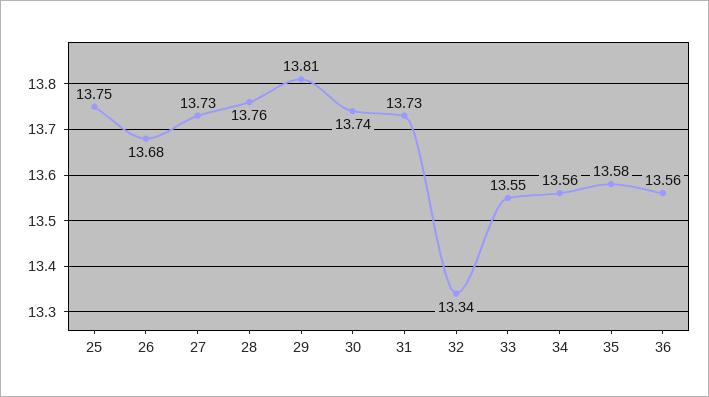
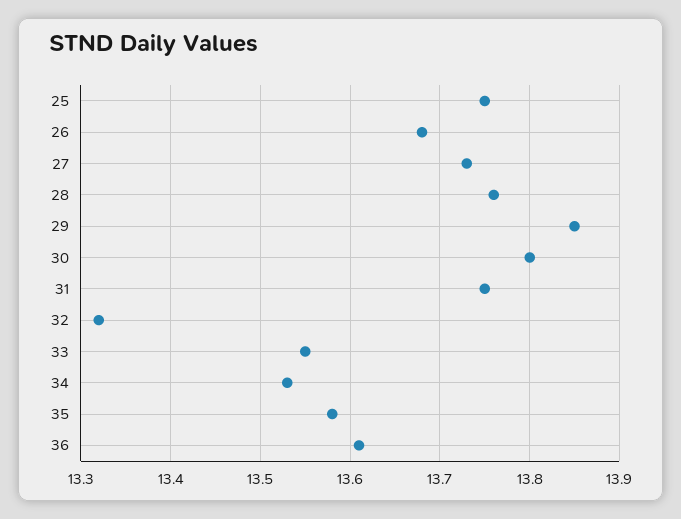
29: 13.81 -> 13.85
30: 13.74 -> 13.8
31: 13.73 -> 13.75
32: 13.34 -> 13.32
34: 13.56 -> 13.53
36: 13.56 -> 13.61

